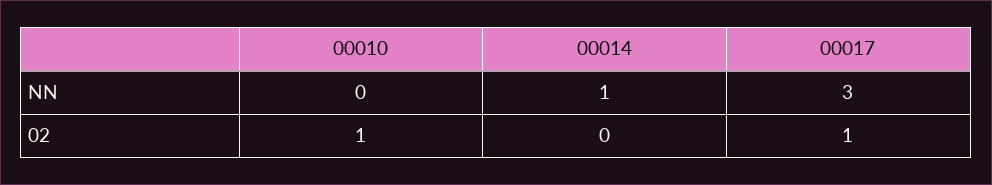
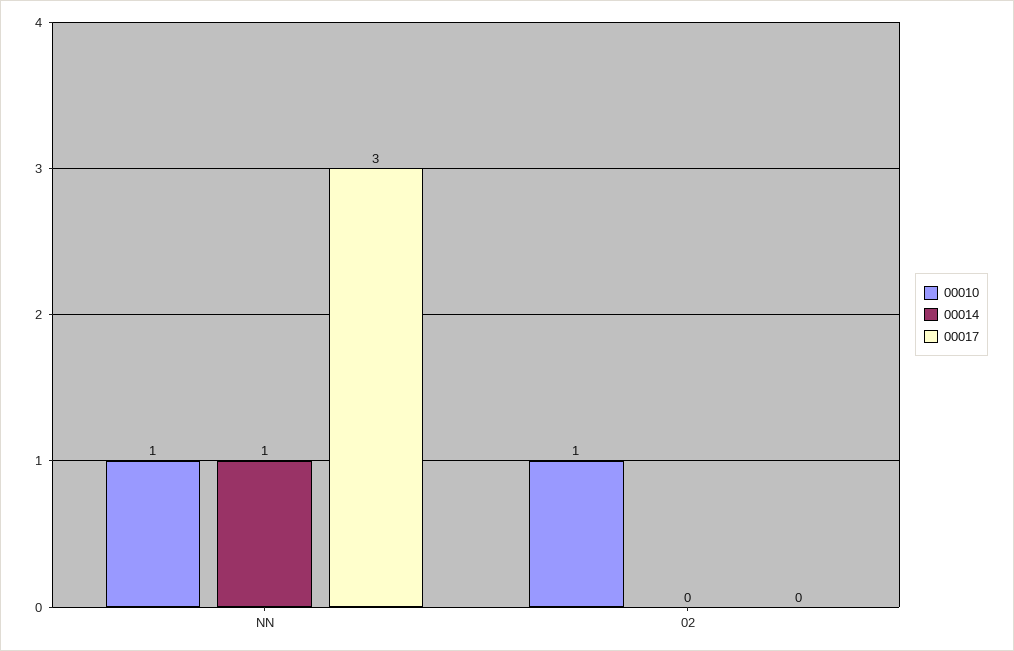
00010, NN: 0 -> 1
00017, 02: 1 -> 0

